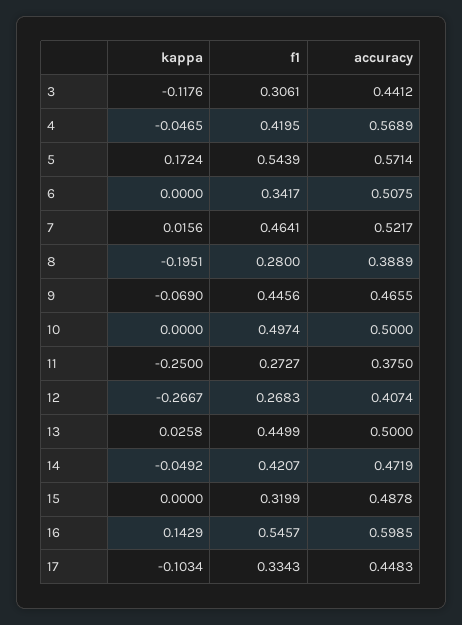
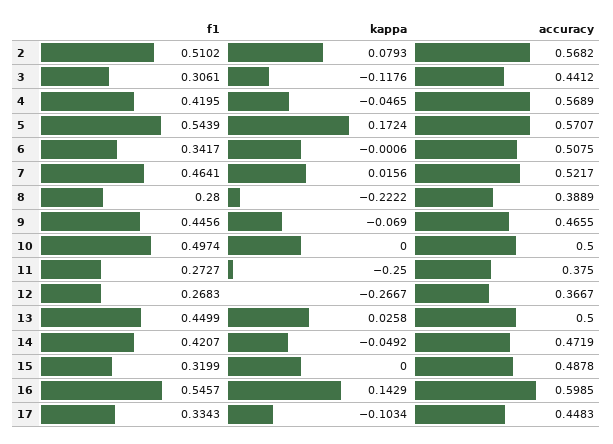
accuracy, 5: 0.5714 -> 0.5707
kappa, 6: 0 -> -0.0006
kappa, 8: -0.1951 -> -0.2222
accuracy, 12: 0.4074 -> 0.3667
f1, 2: none -> 0.5102
kappa, 2: none -> 0.0793
accuracy, 2: none -> 0.5682

